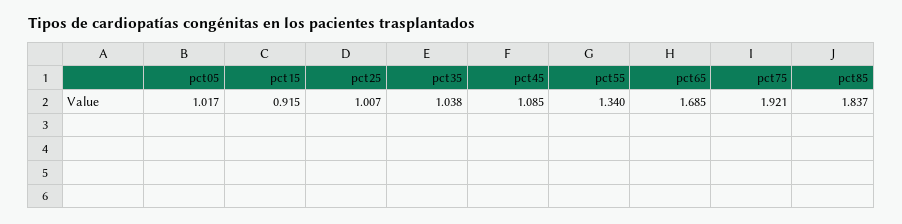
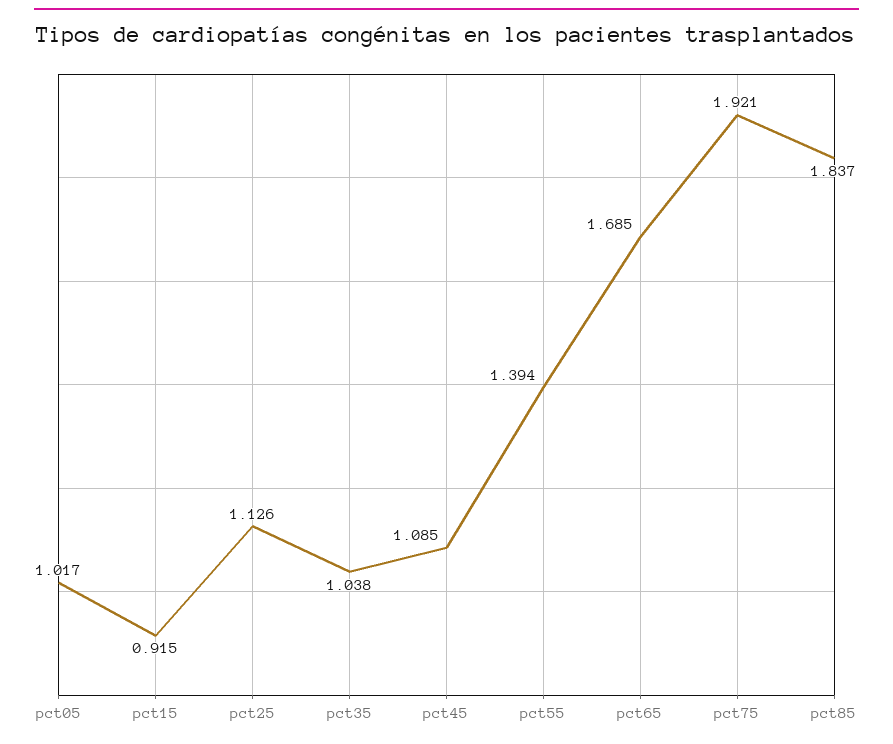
pct25: 1.007 -> 1.126
pct55: 1.34 -> 1.394

